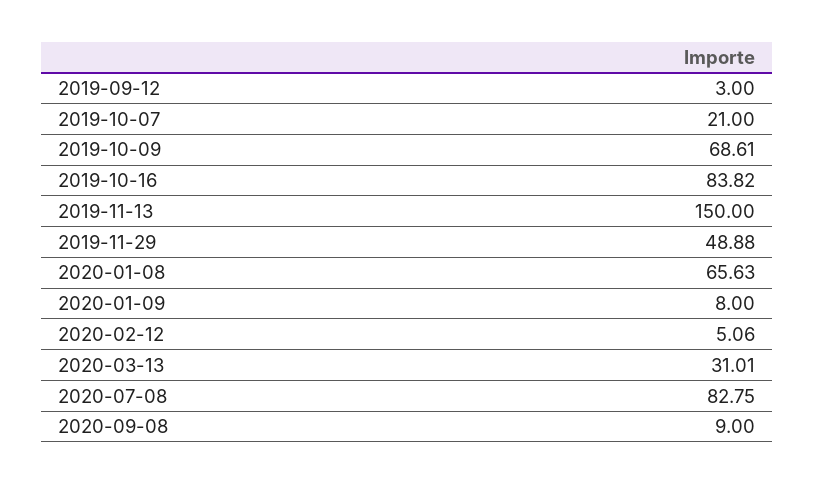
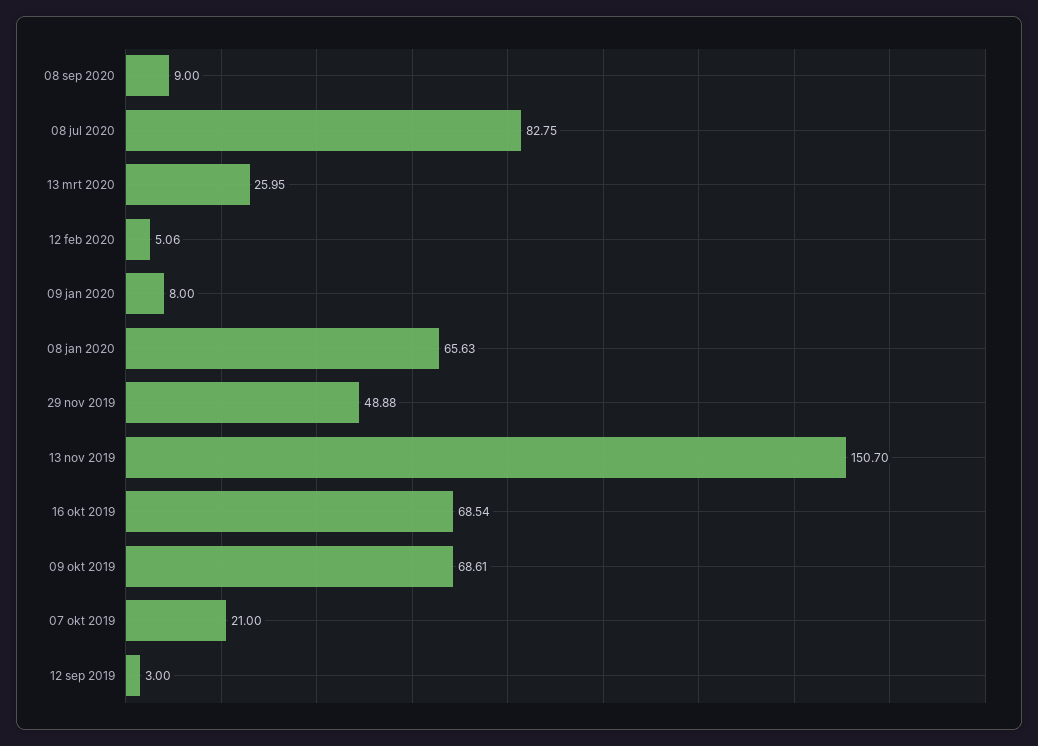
2019-10-16: 83.82 -> 68.54
2019-11-13: 150 -> 150.7
2020-03-13: 31.01 -> 25.95

